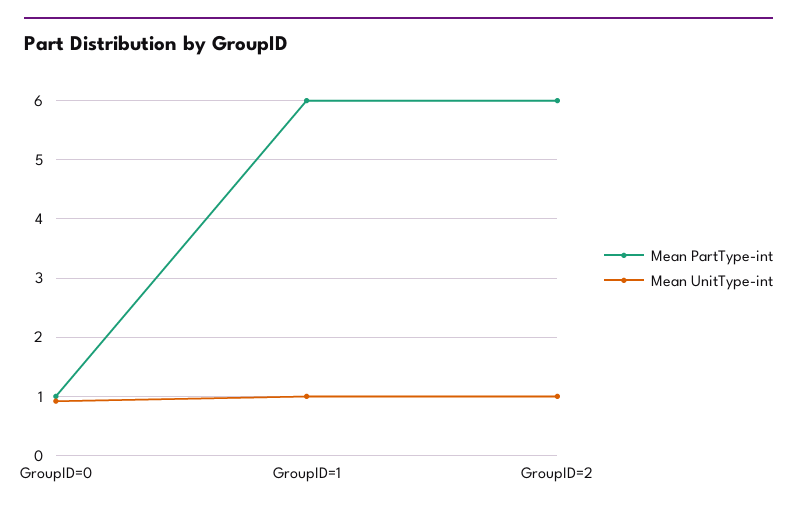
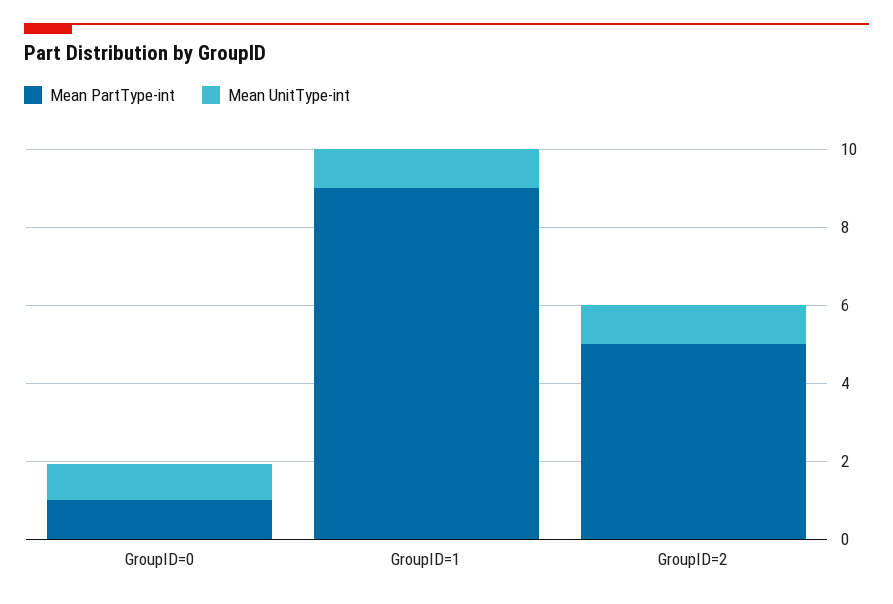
Mean PartType-int, GroupID=1: 6 -> 9
Mean PartType-int, GroupID=2: 6 -> 5

